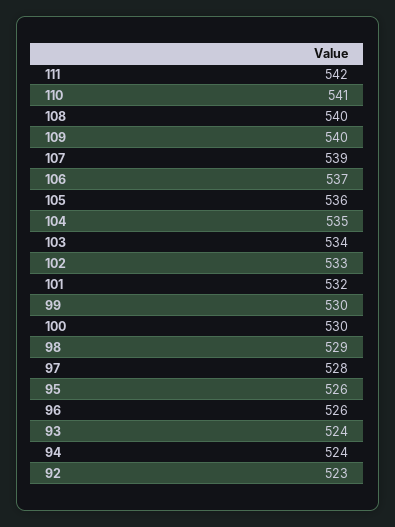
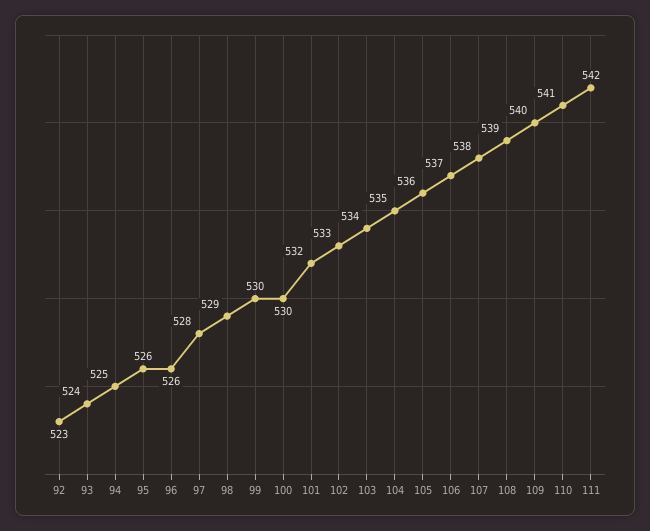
108: 540 -> 539
107: 539 -> 538
94: 524 -> 525

